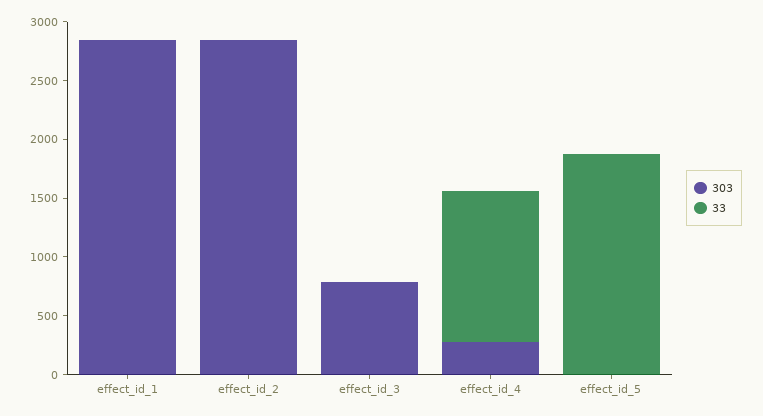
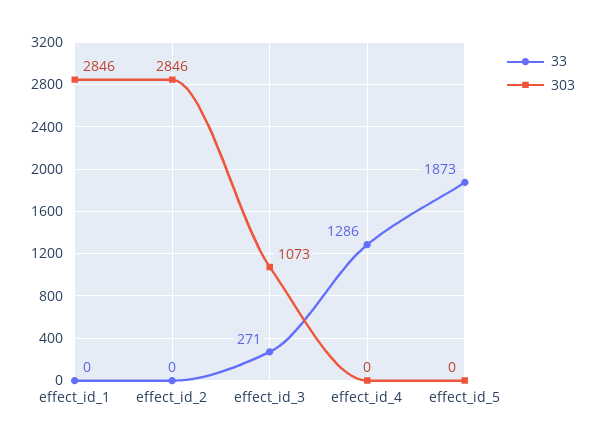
303, effect_id_3: 800 -> 1073
33, effect_id_3: 0 -> 271
303, effect_id_4: 300 -> 0

